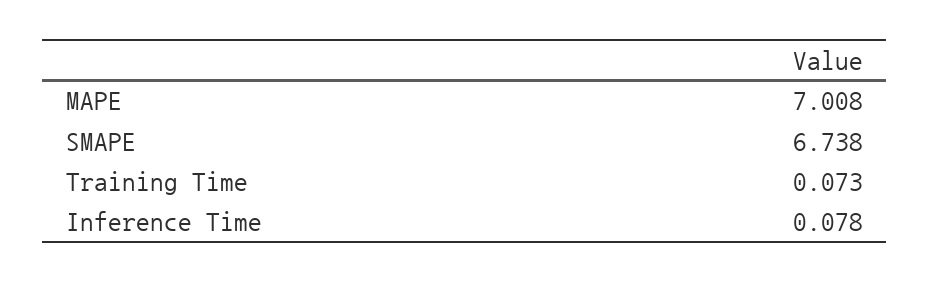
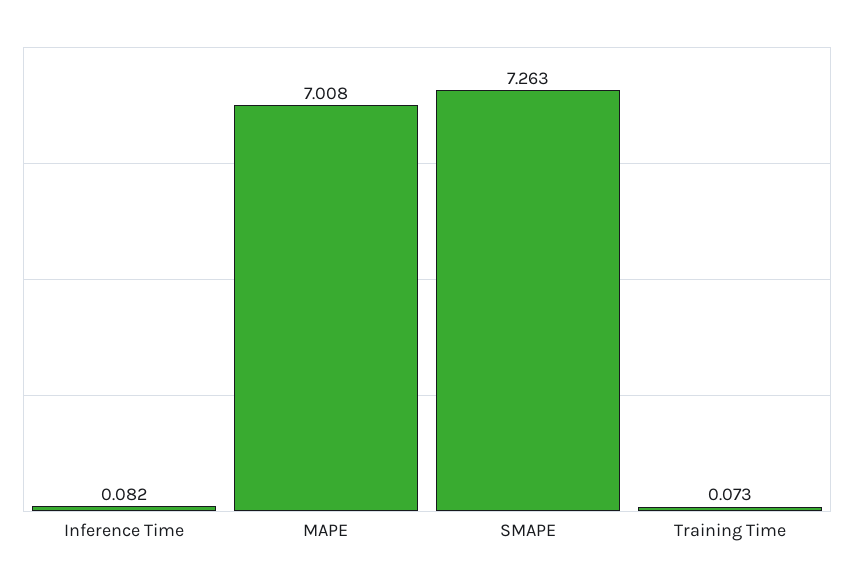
SMAPE: 6.738 -> 7.263
Inference Time: 0.078 -> 0.082

